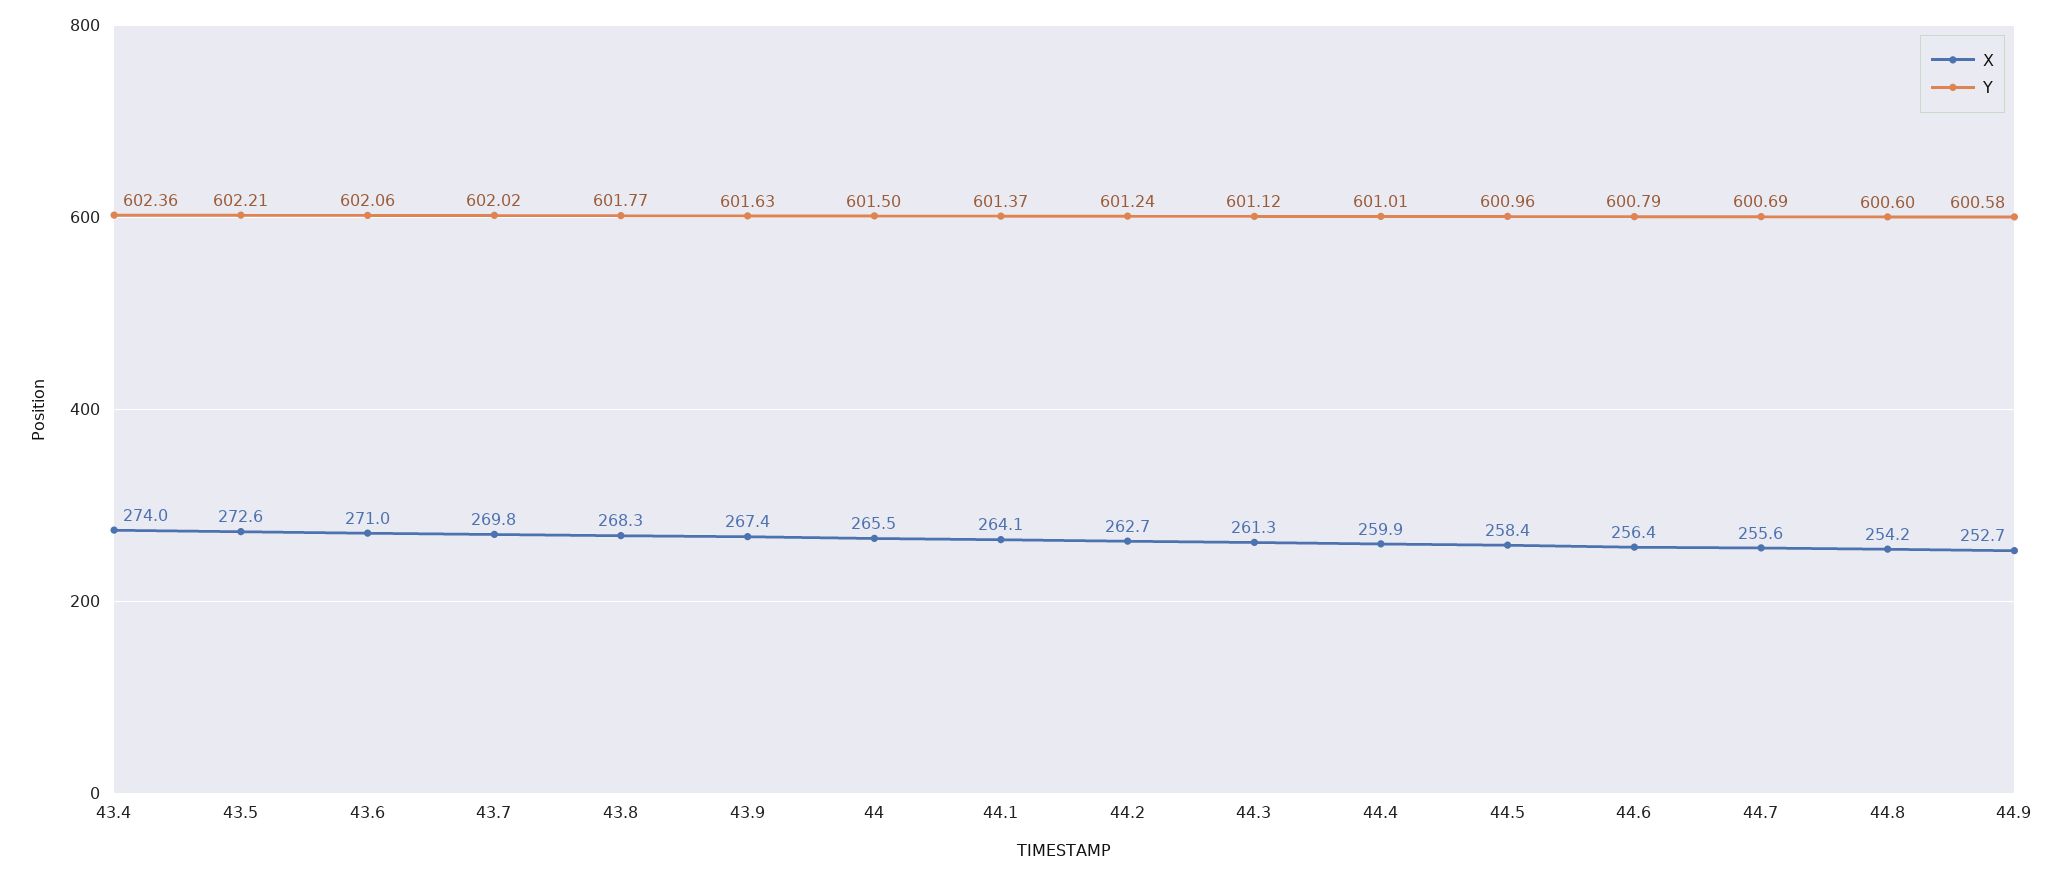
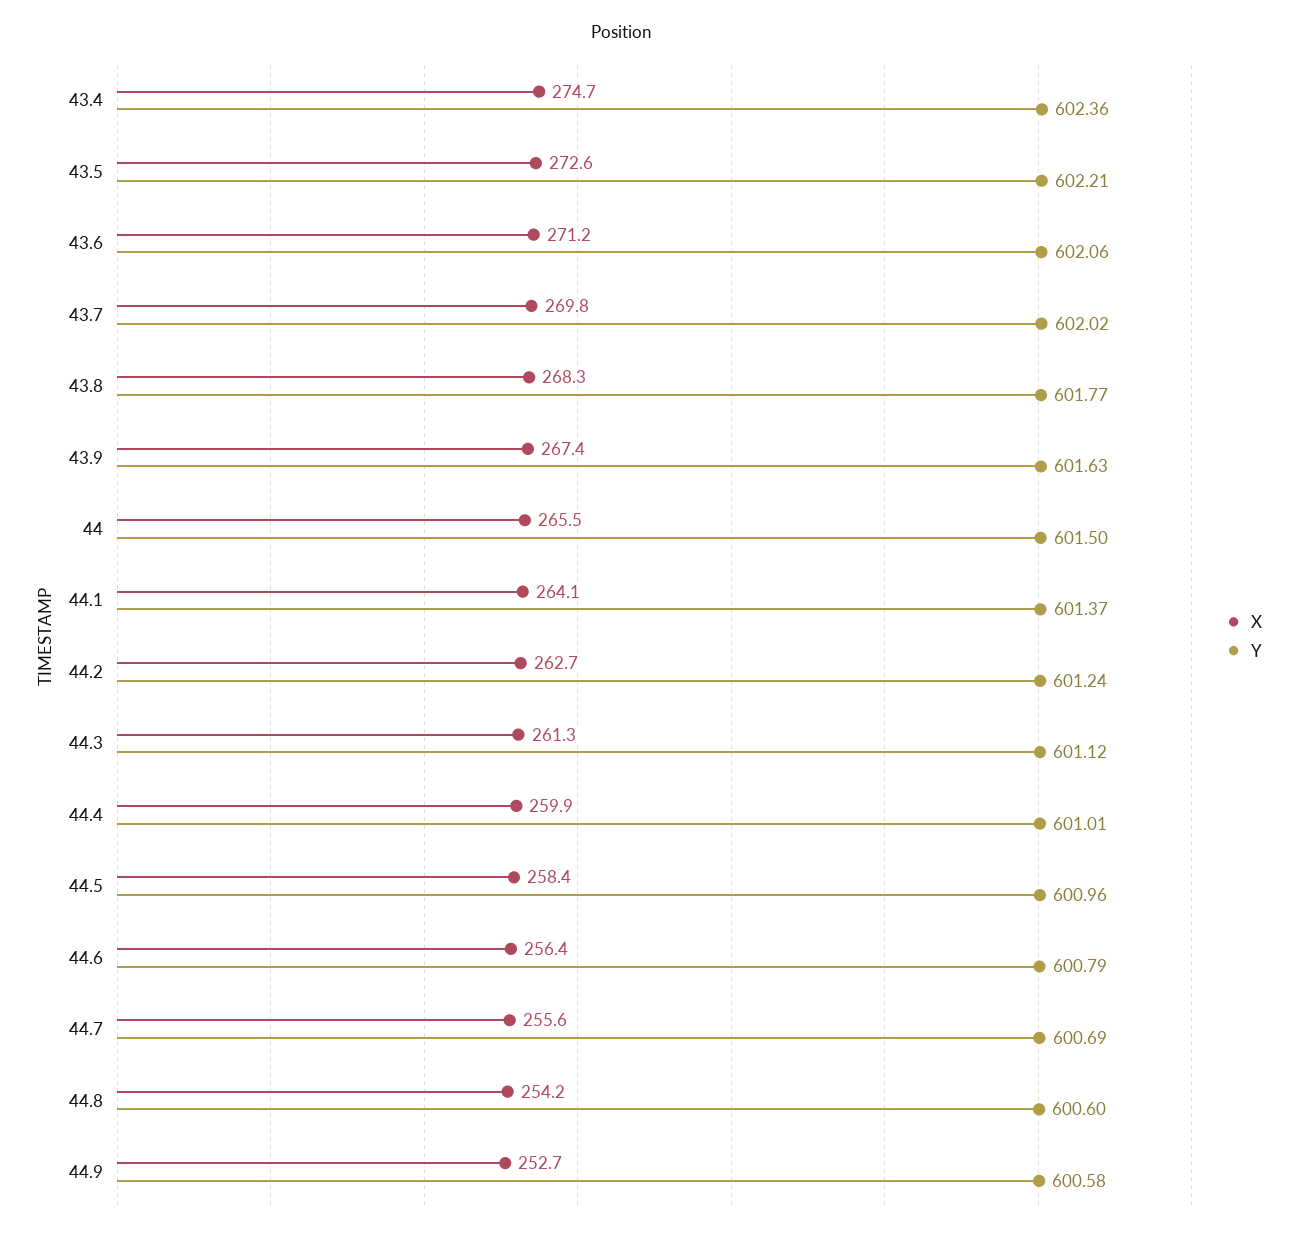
X, 43.4: 274 -> 274.7
X, 43.6: 271 -> 271.2

